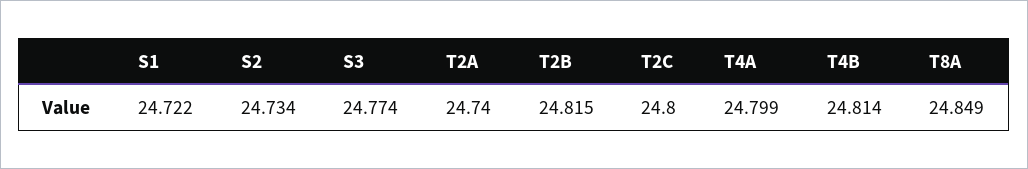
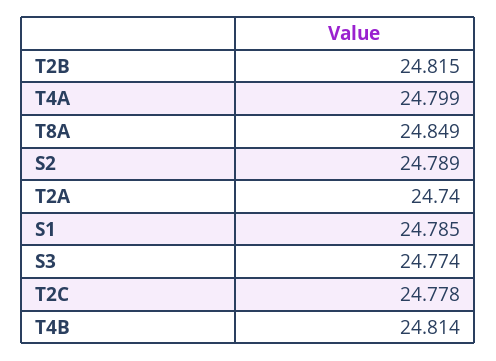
S1: 24.722 -> 24.785
S2: 24.734 -> 24.789
T2C: 24.8 -> 24.778

